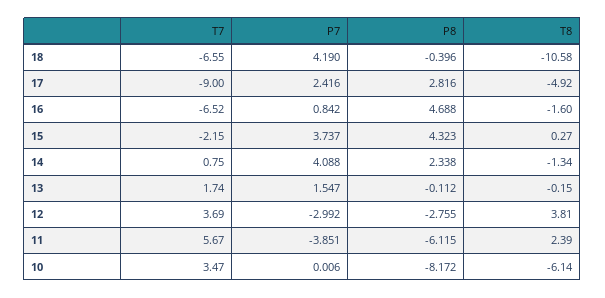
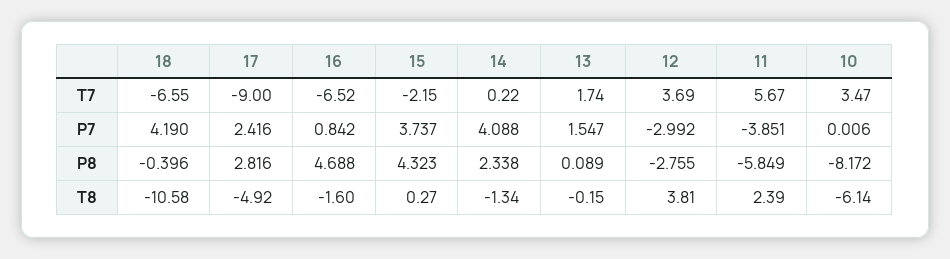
T7, 14: 0.75 -> 0.22
P8, 13: -0.112 -> 0.089
P8, 11: -6.115 -> -5.849

